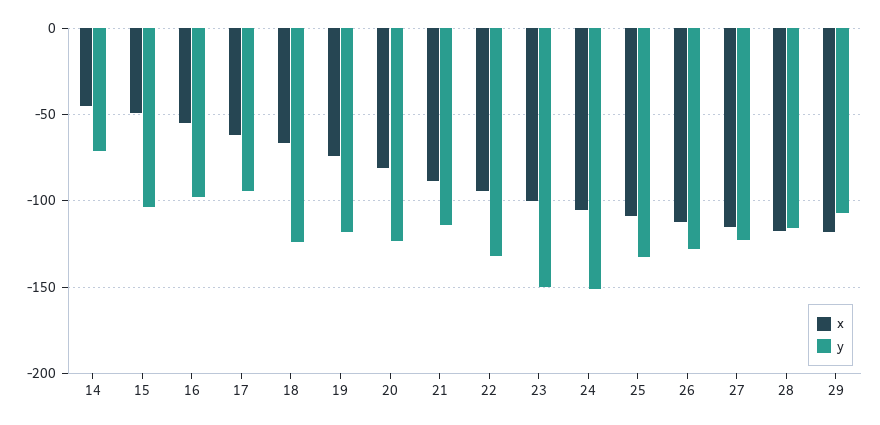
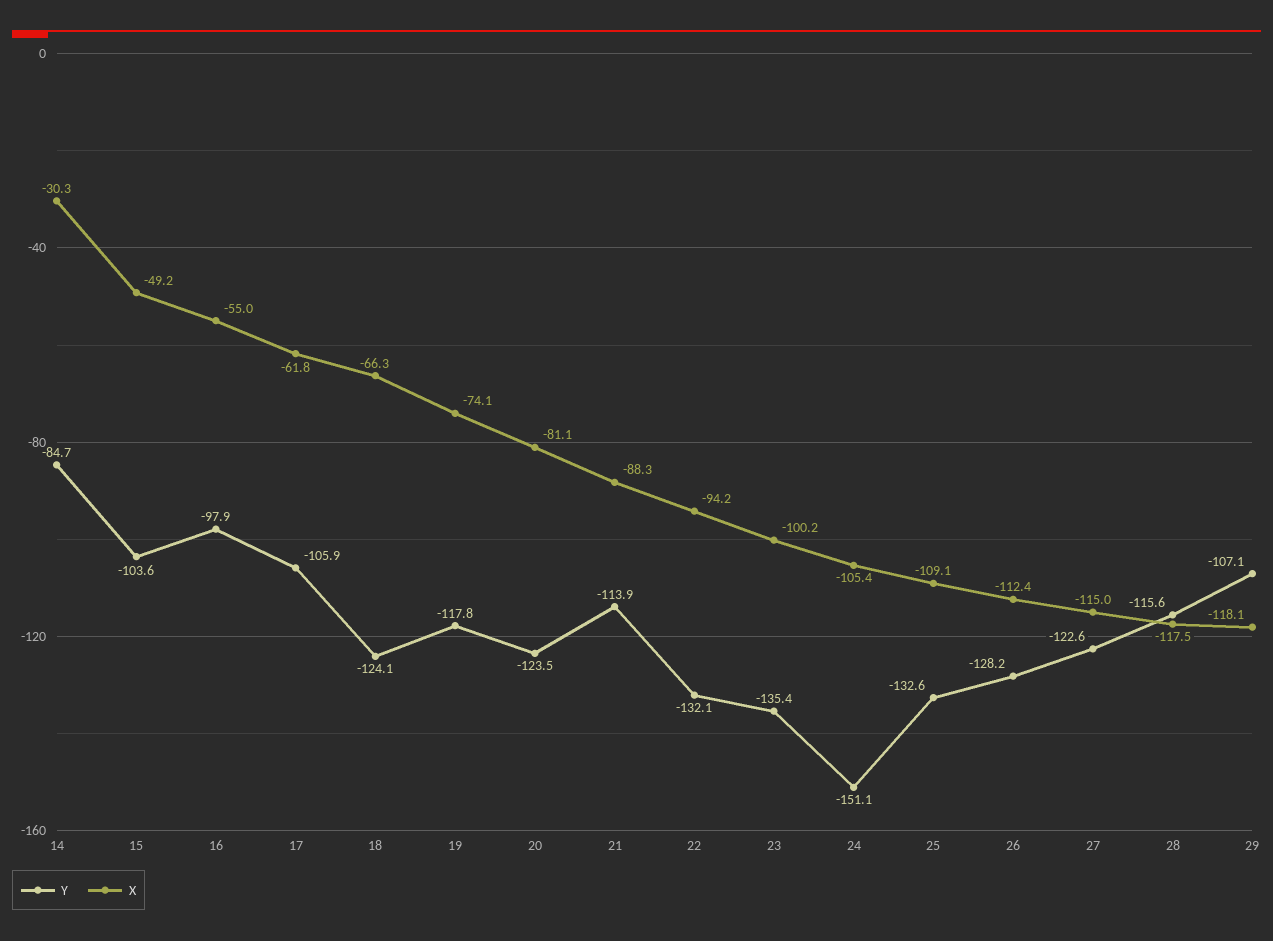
x, 14: -45 -> -30.3
y, 14: -70 -> -84.7
y, 17: -95 -> -105.9
y, 23: -150 -> -135.4

